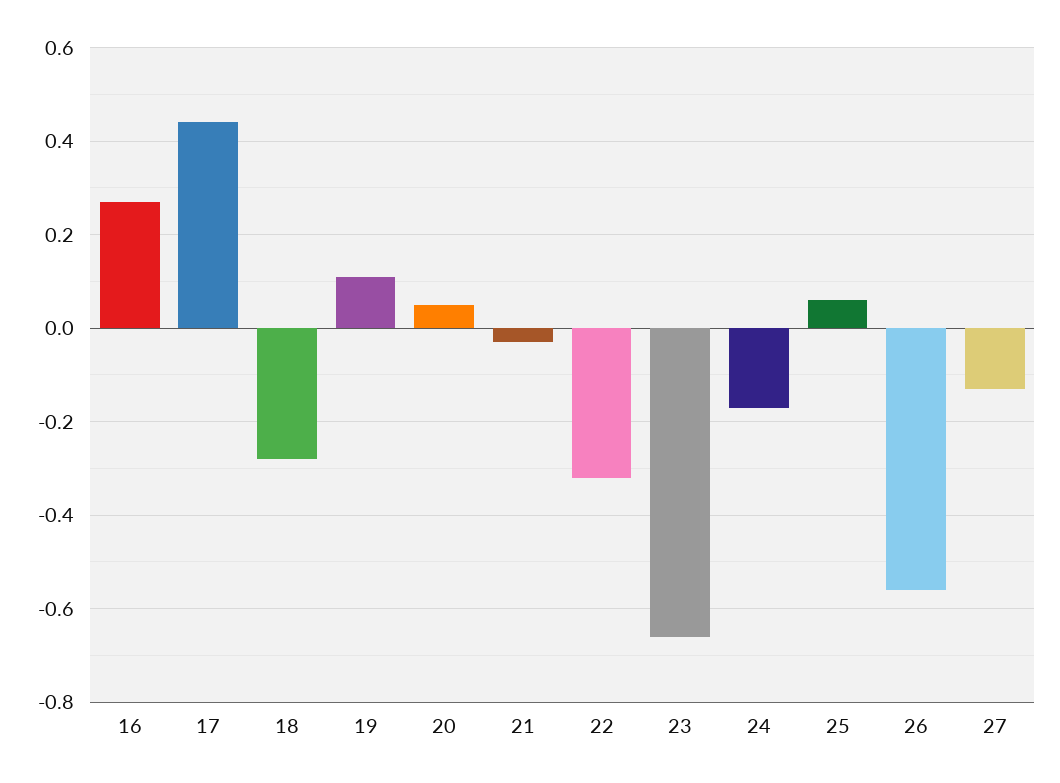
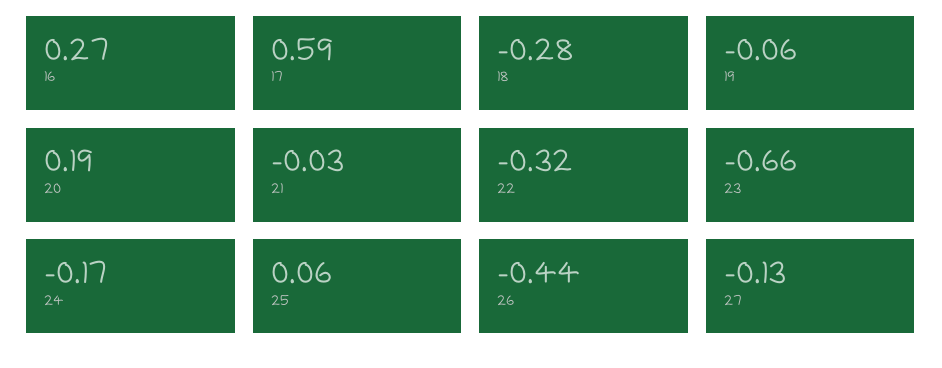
17: 0.45 -> 0.59
19: 0.1 -> -0.06
20: 0.05 -> 0.19
26: -0.55 -> -0.44

